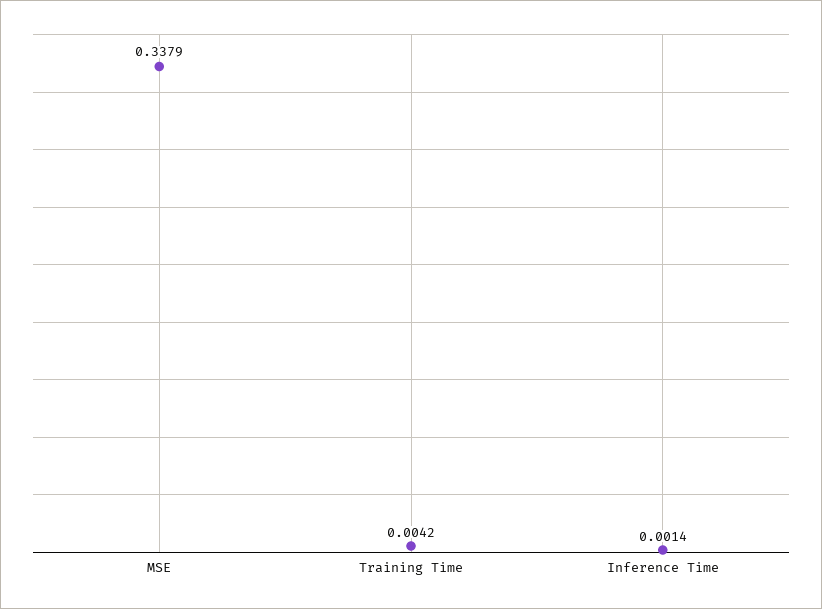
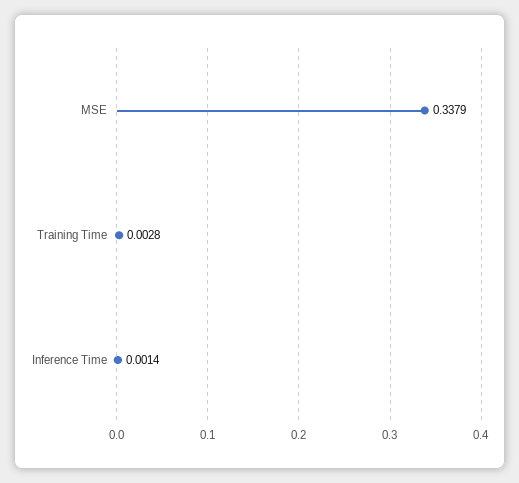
Training Time: 0.0042 -> 0.0028

